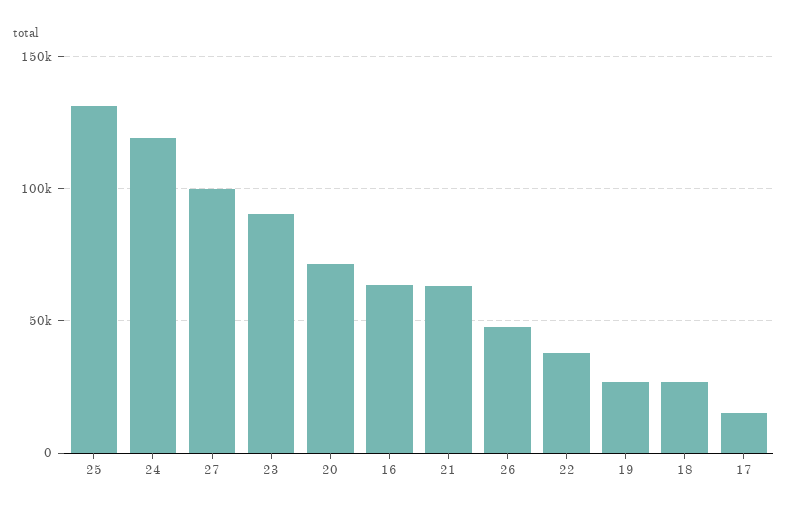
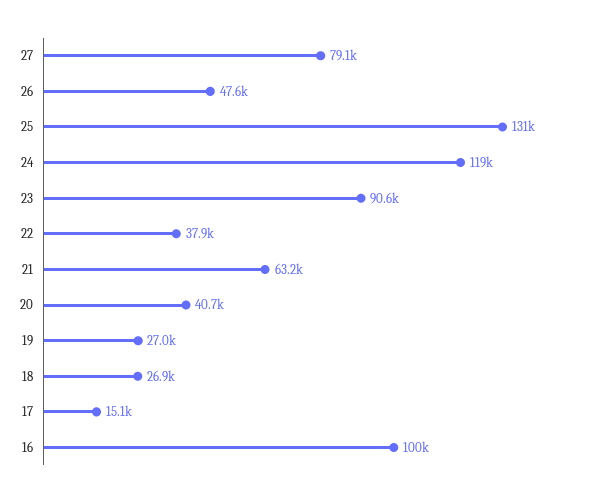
27: 100000 -> 79100
20: 70000 -> 40700
16: 65000 -> 100000

